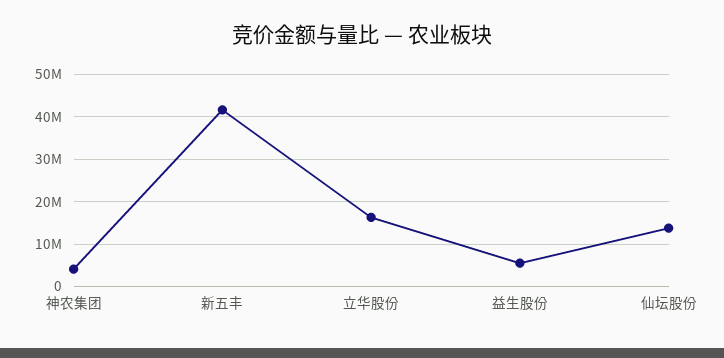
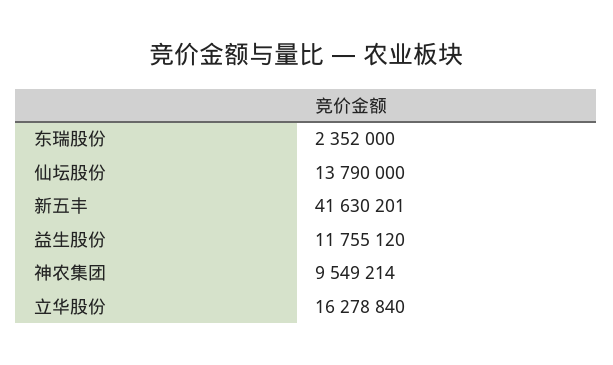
神农集团: 4000000 -> 9549214
益生股份: 6000000 -> 11755120
东瑞股份: none -> 2352000

